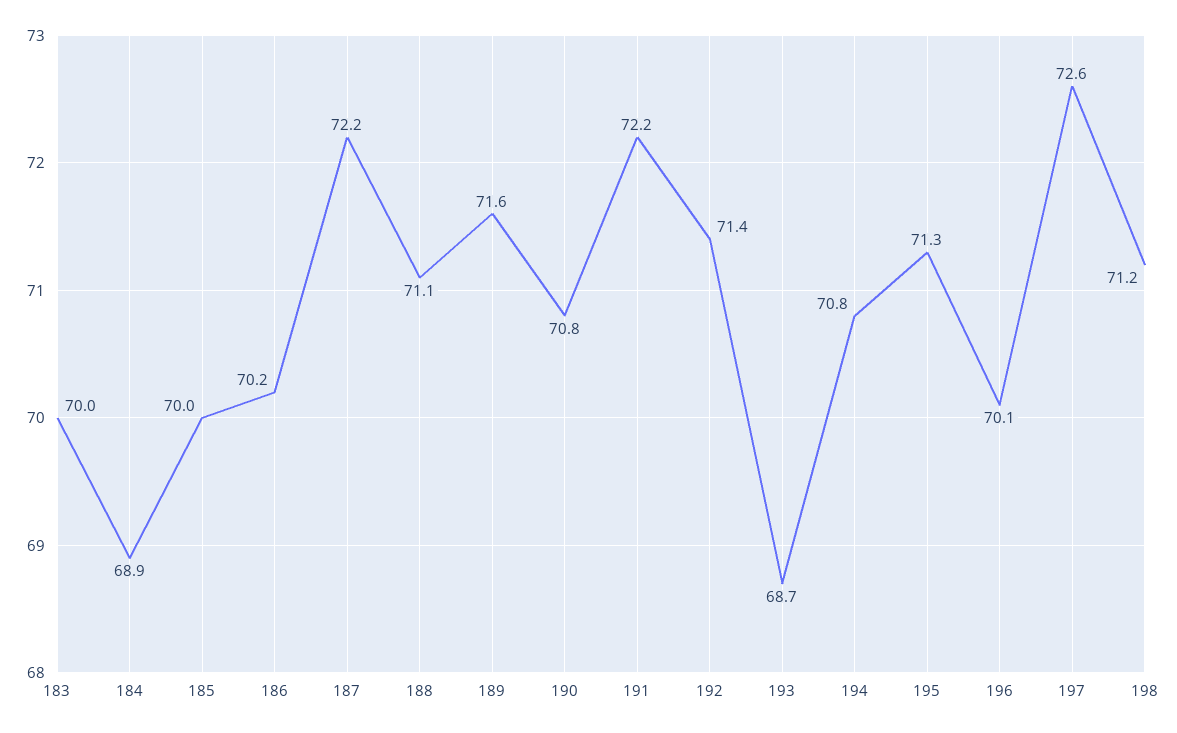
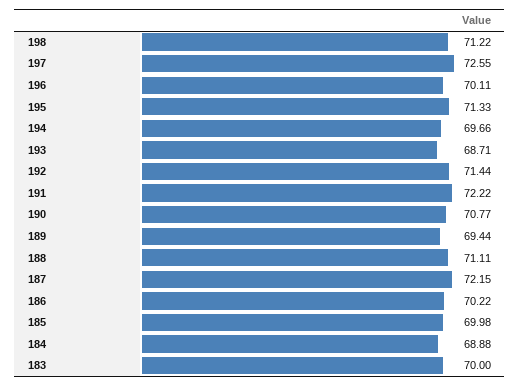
189: 71.6 -> 69.44
194: 70.8 -> 69.66

